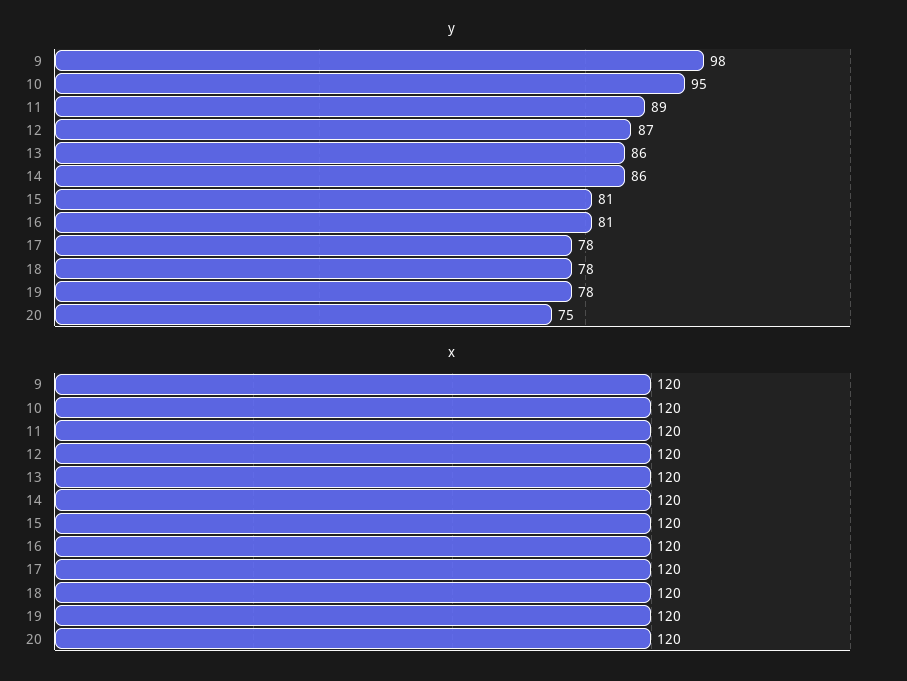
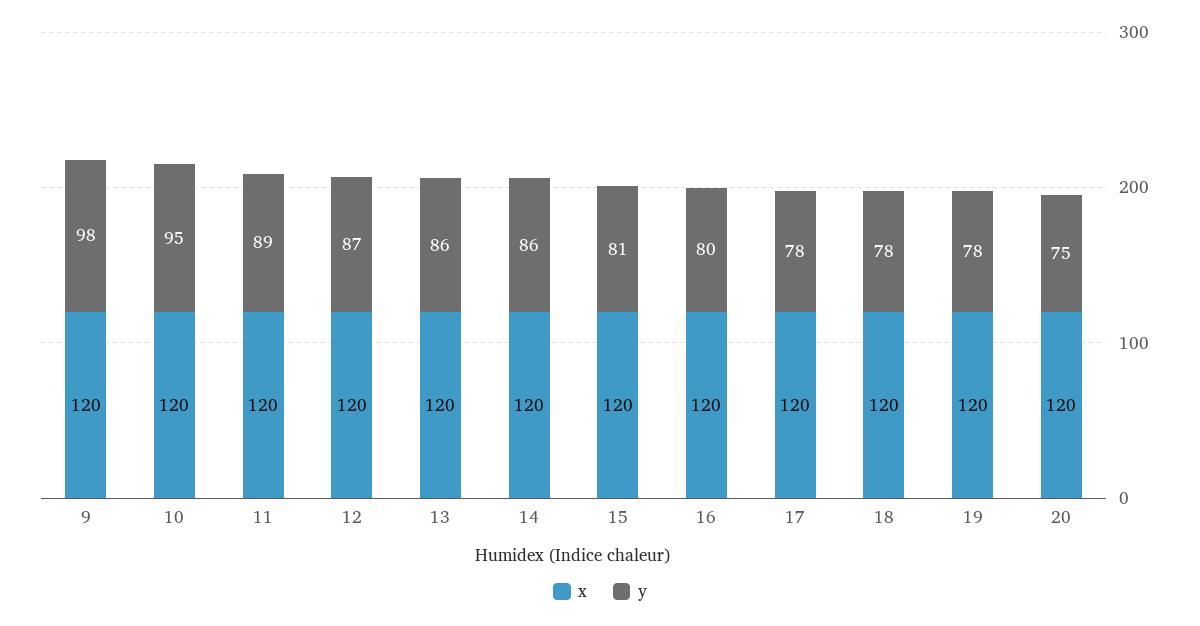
y, 16: 81 -> 80

